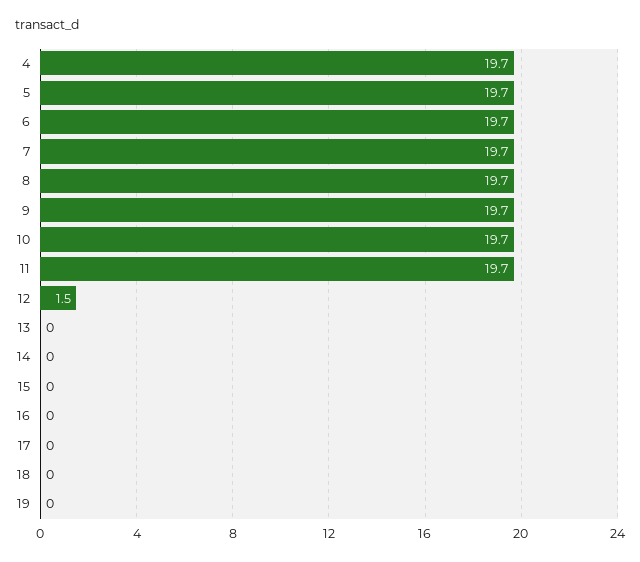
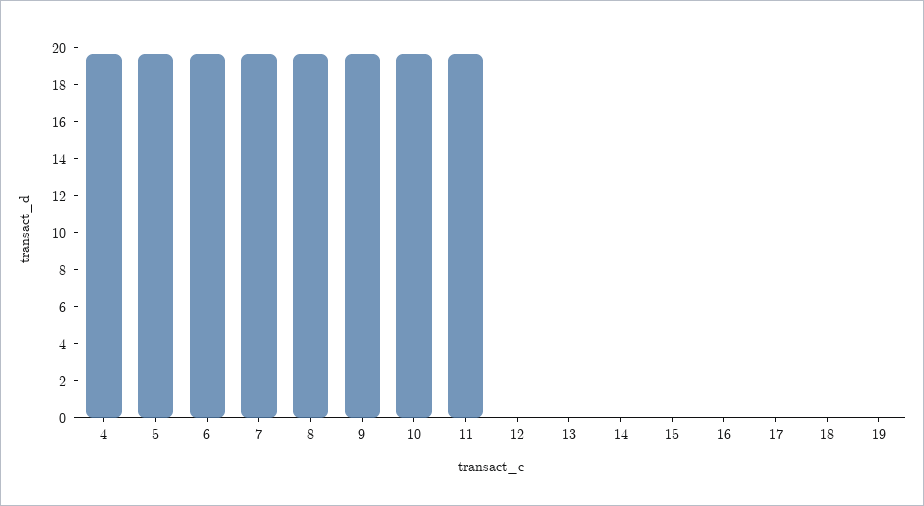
12: 1.5 -> 0

